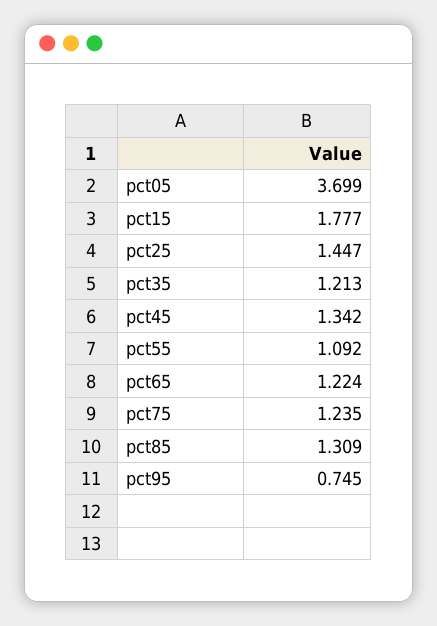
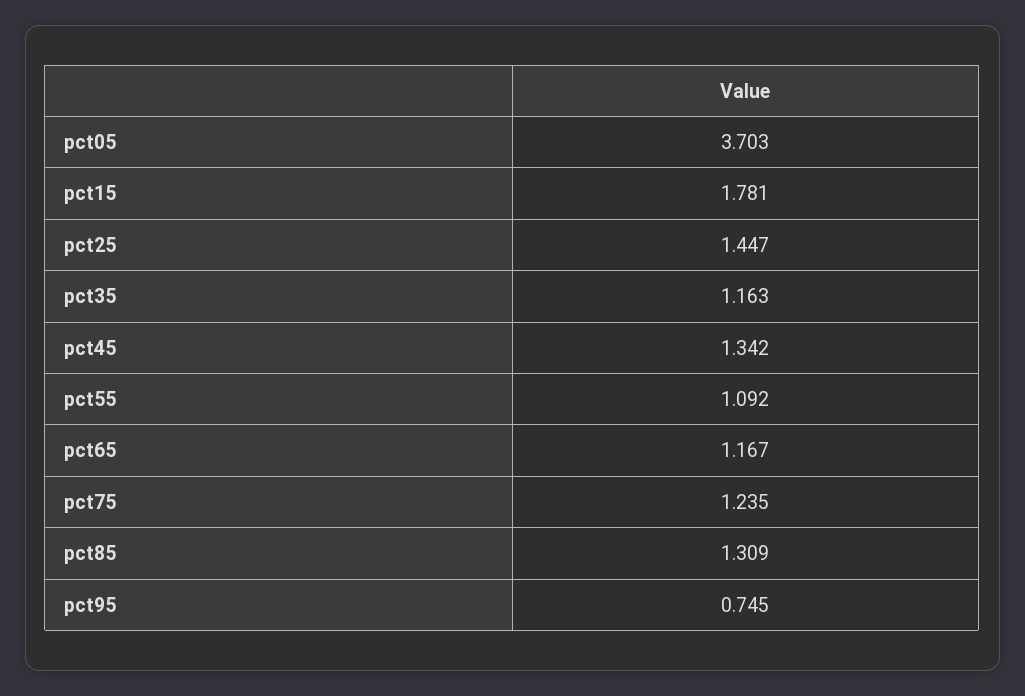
pct05: 3.699 -> 3.703
pct15: 1.777 -> 1.781
pct35: 1.213 -> 1.163
pct65: 1.224 -> 1.167

